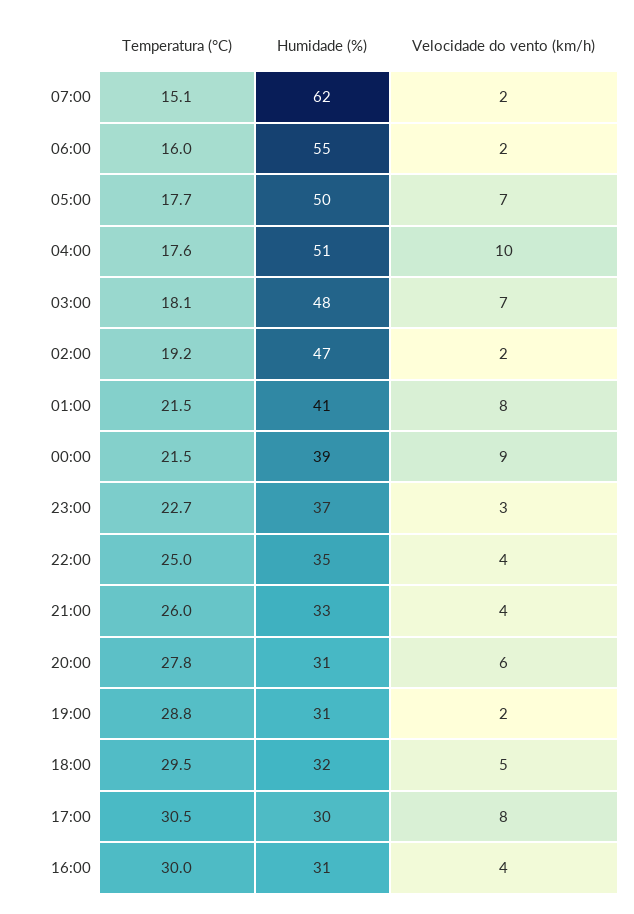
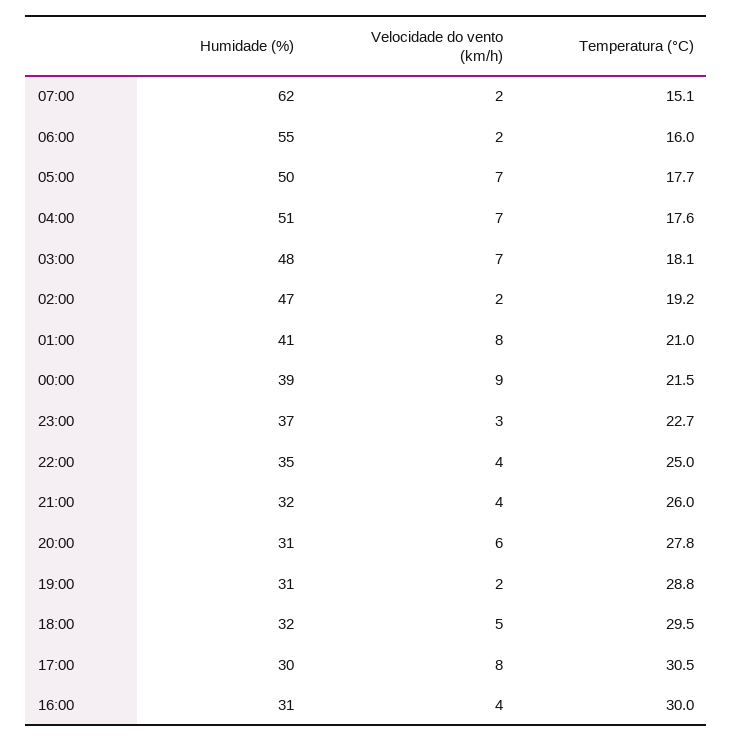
Velocidade do vento (km/h), 04:00: 10 -> 7
Temperatura (°C), 01:00: 21.5 -> 21
Humidade (%), 21:00: 33 -> 32

